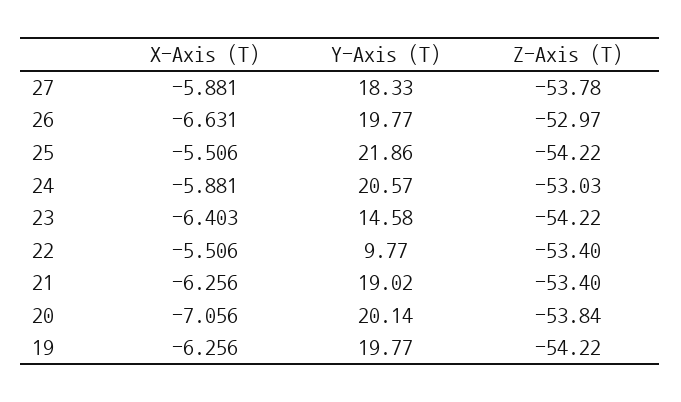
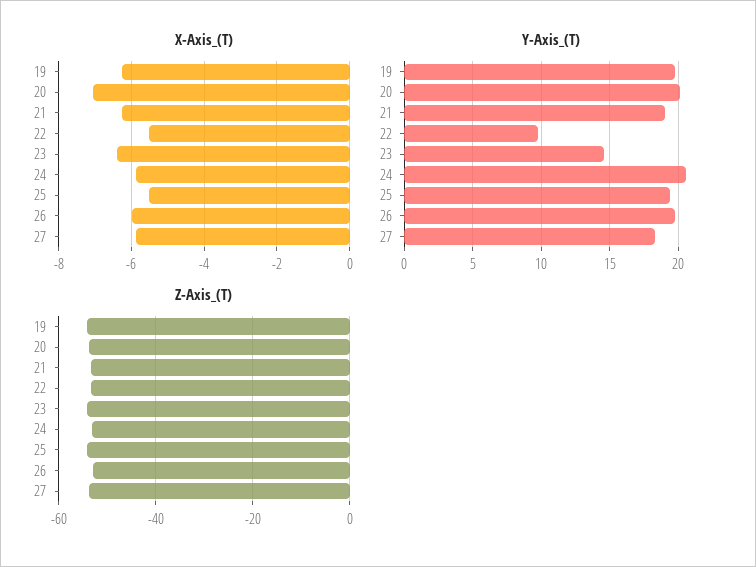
X-Axis (T), 26: -6.631 -> -6
Y-Axis (T), 25: 21.86 -> 19.5

